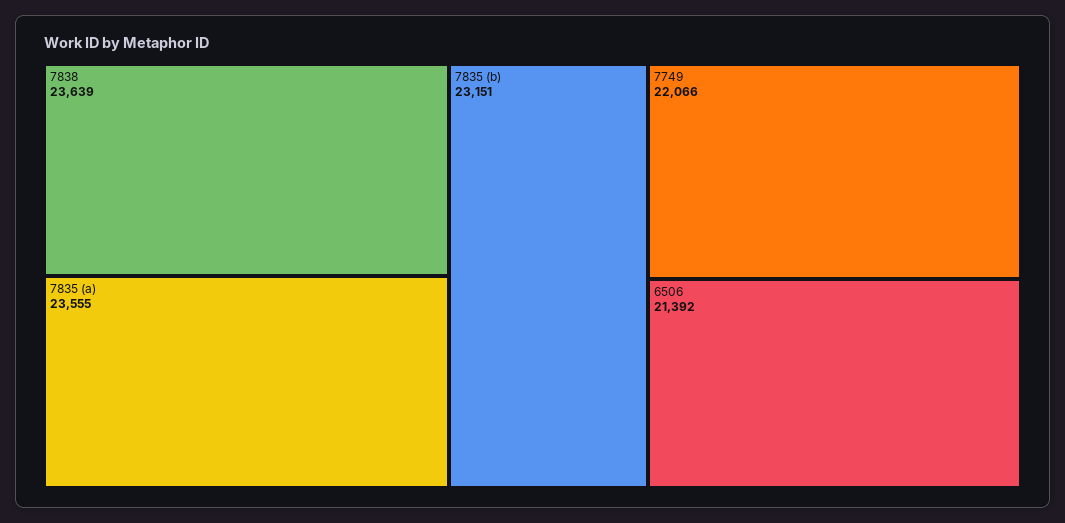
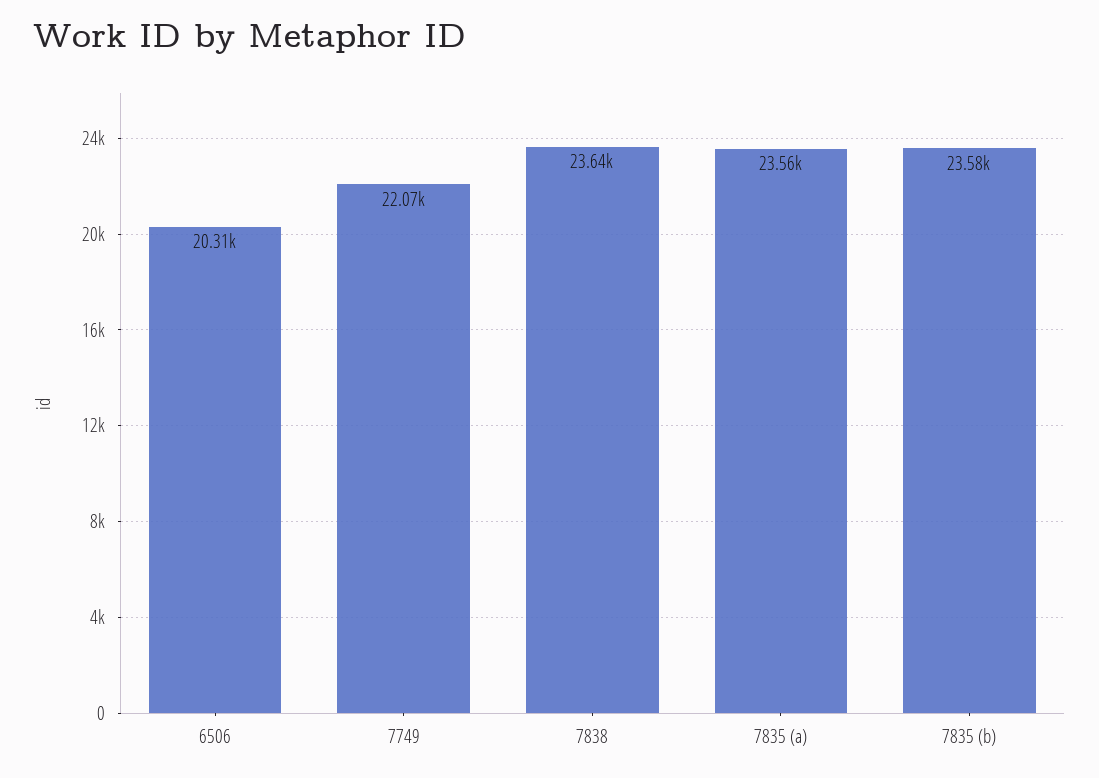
7835 (b): 23151 -> 23580
6506: 21392 -> 20310

